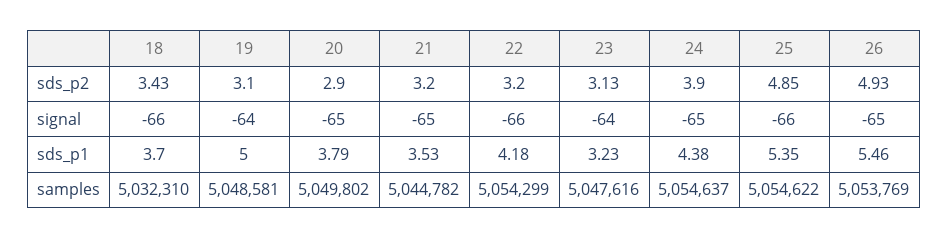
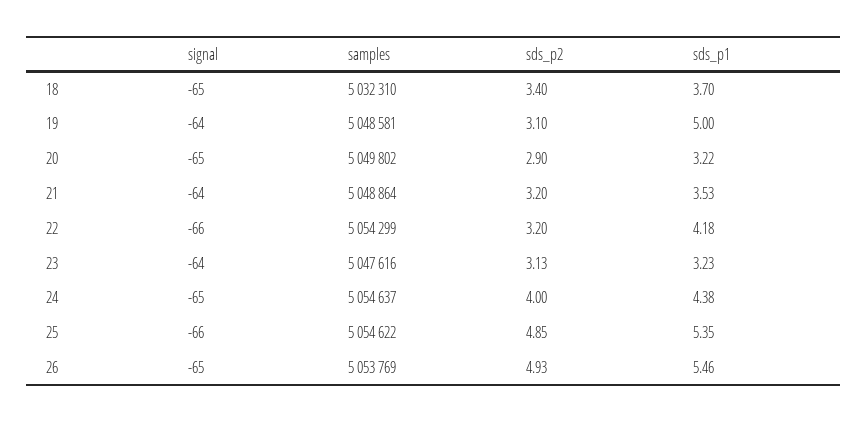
18, sds_p2: 3.43 -> 3.4
24, sds_p2: 3.9 -> 4
18, signal: -66 -> -65
21, signal: -65 -> -64
20, sds_p1: 3.79 -> 3.22
21, samples: 5044782 -> 5048864

